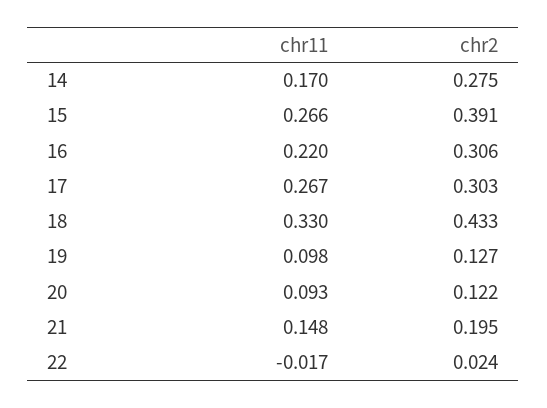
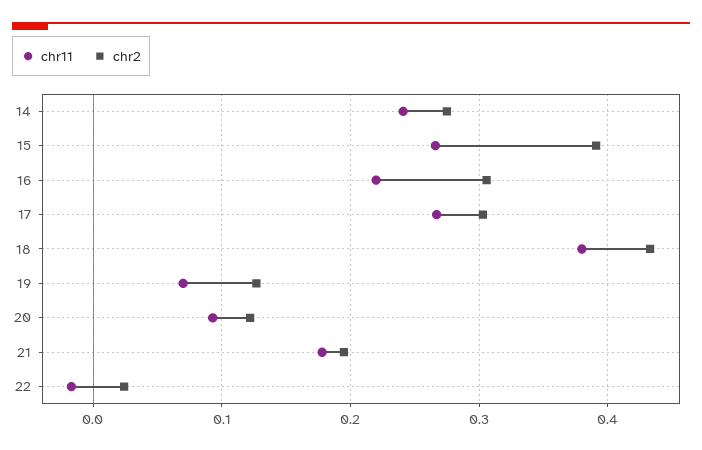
chr11, 14: 0.17 -> 0.24
chr11, 18: 0.33 -> 0.38
chr11, 19: 0.098 -> 0.07
chr11, 21: 0.148 -> 0.18

